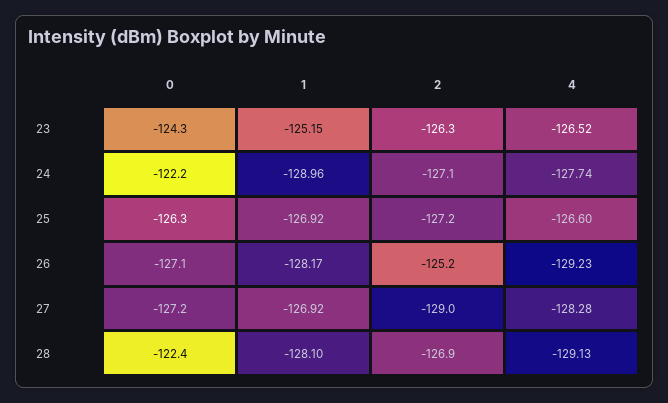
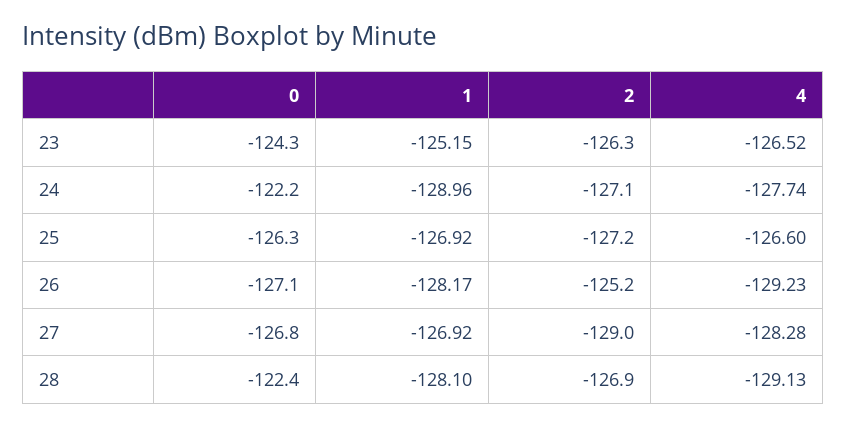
0, 27: -127.2 -> -126.8

